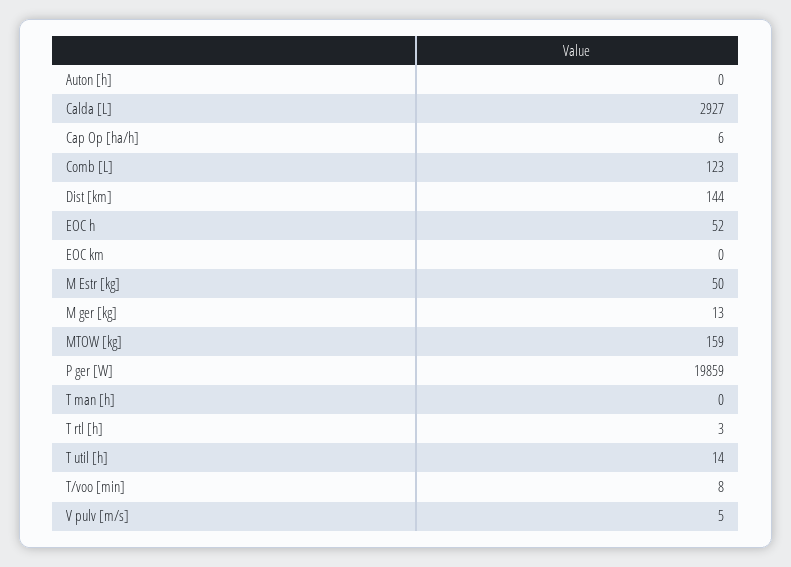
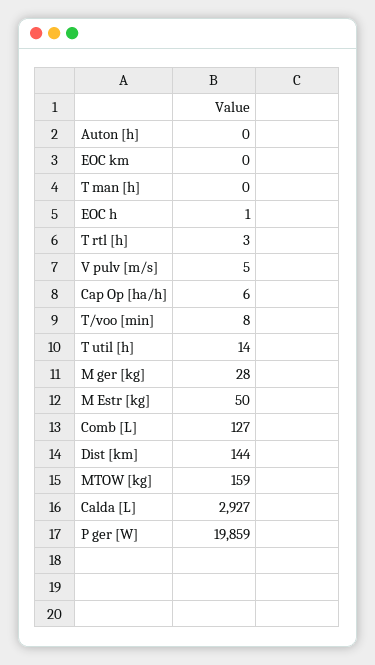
Comb [L]: 123 -> 127
EOC h: 52 -> 1
M ger [kg]: 13 -> 28

